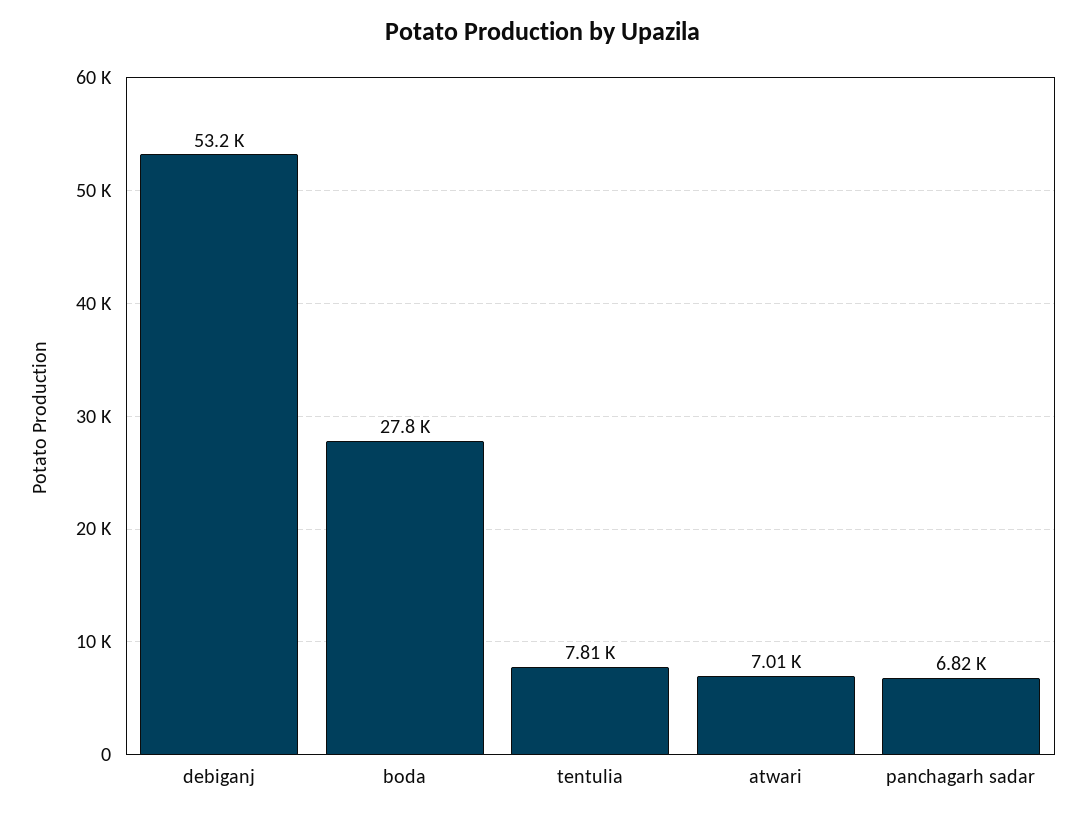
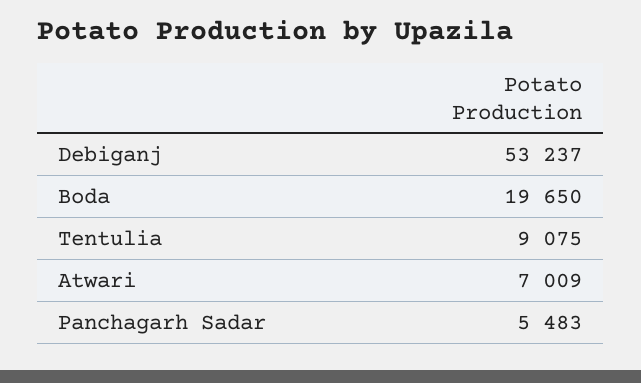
boda: 27800 -> 19650
tentulia: 7810 -> 9075
panchagarh sadar: 6820 -> 5483

